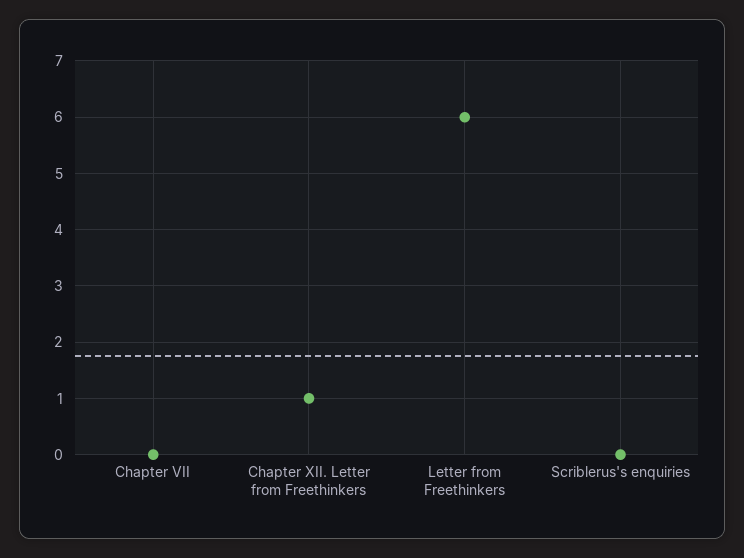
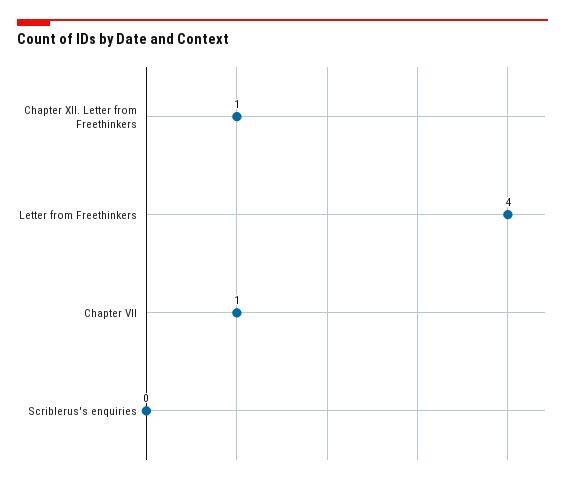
Chapter VII: 0 -> 1
Letter from Freethinkers: 6 -> 4

